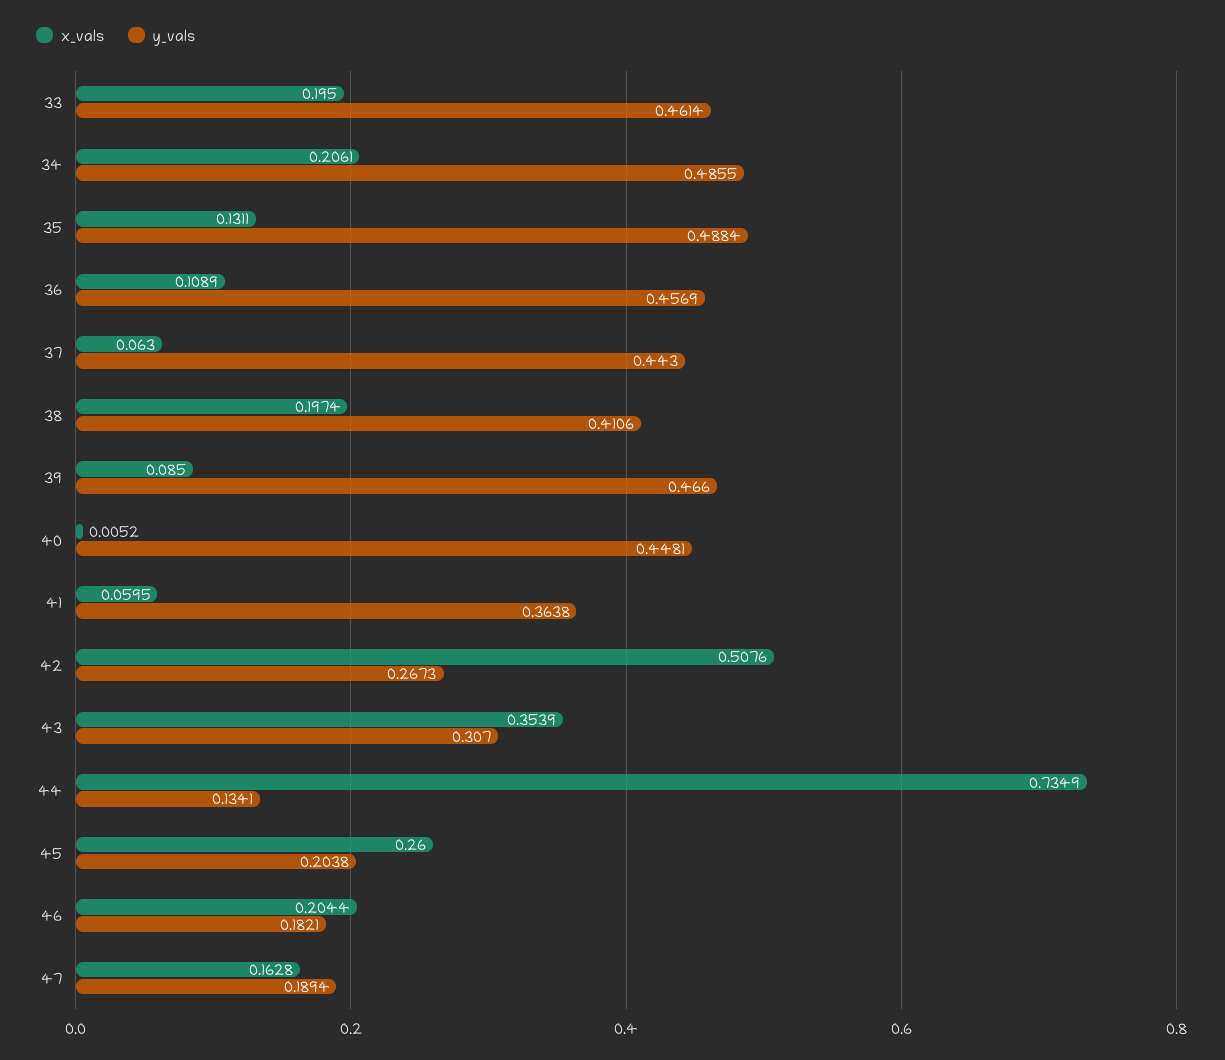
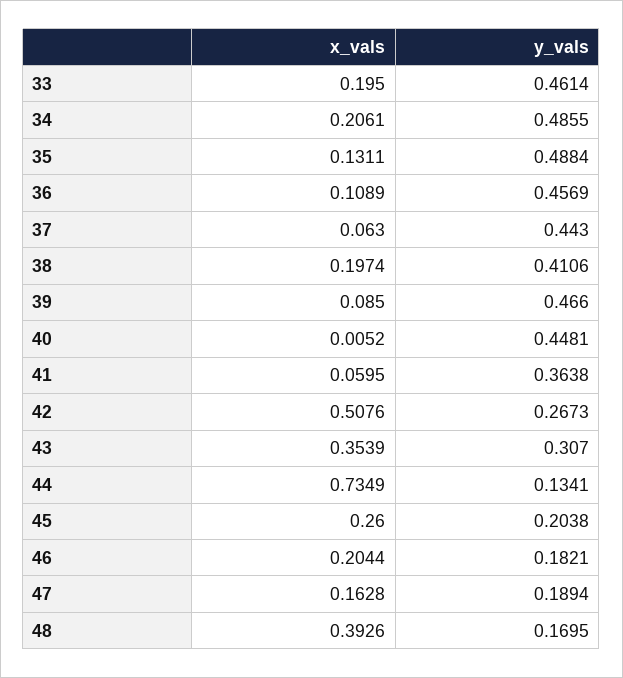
x_vals, 48: none -> 0.3926
y_vals, 48: none -> 0.1695

